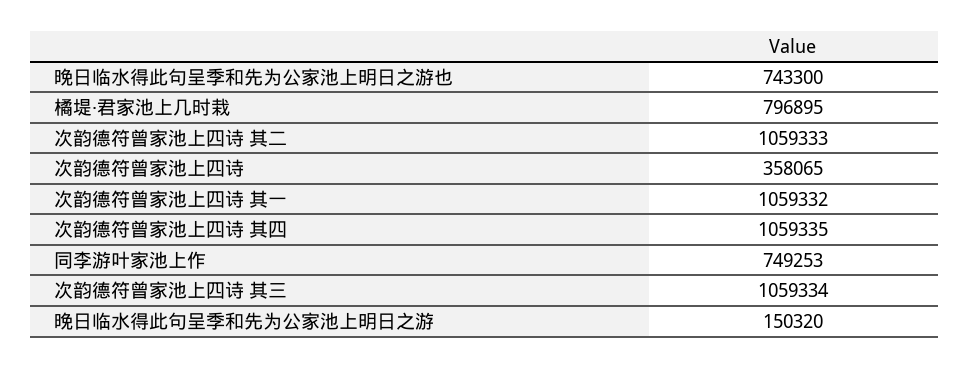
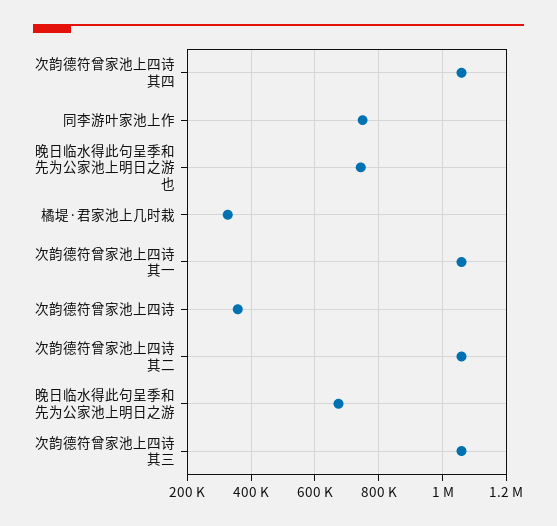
橘堤·君家池上几时栽: 796895 -> 320000
晚日临水得此句呈季和先为公家池上明日之游: 150320 -> 680000

